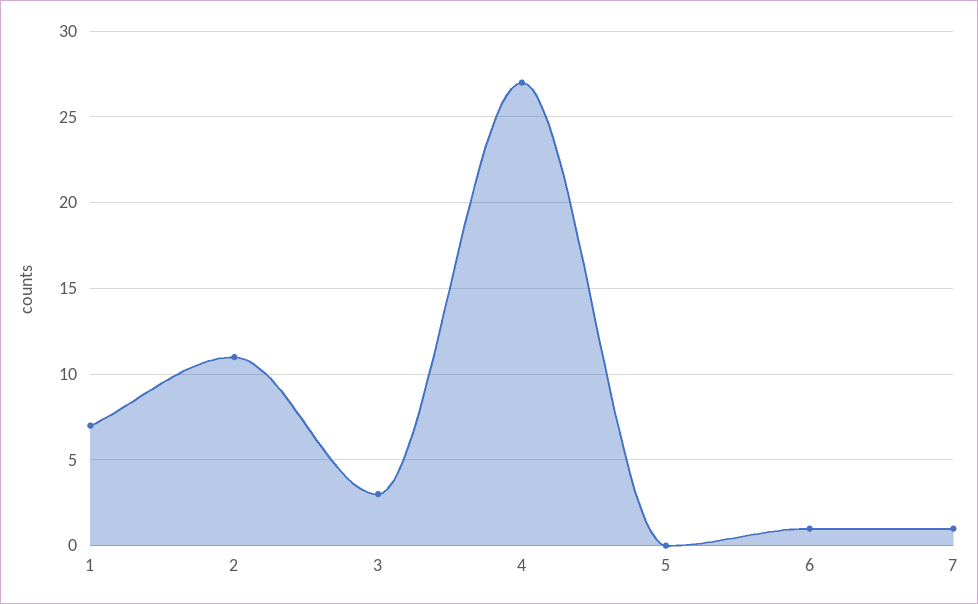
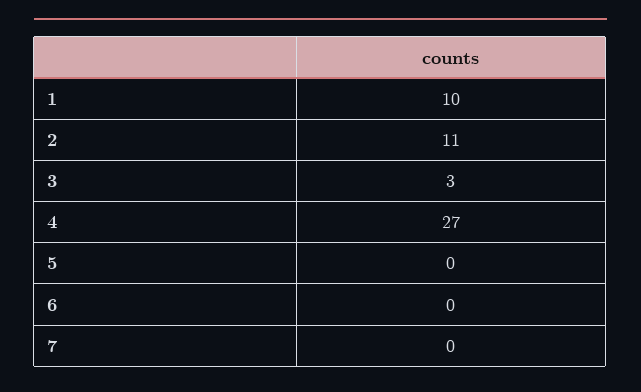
1: 7 -> 10
6: 1 -> 0
7: 1 -> 0

